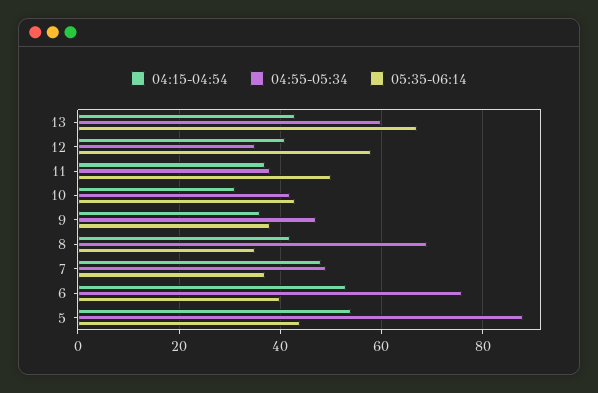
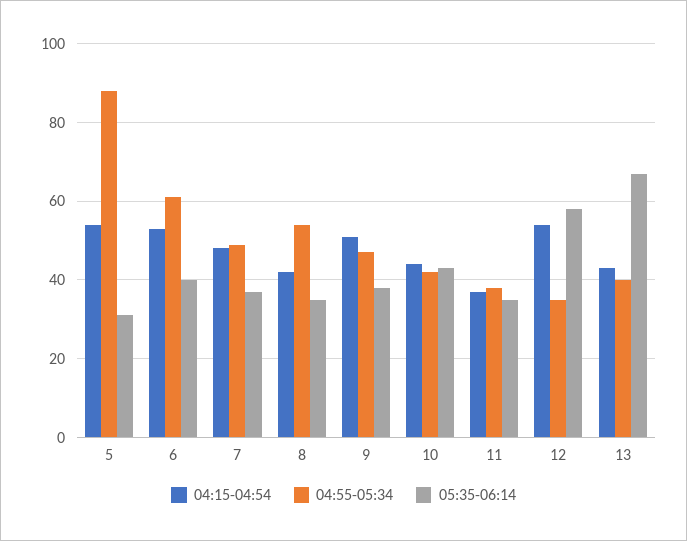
04:55-05:34, 13: 60 -> 40
04:15-04:54, 12: 40 -> 55
05:35-06:14, 11: 50 -> 35
04:15-04:54, 10: 30 -> 45
04:15-04:54, 9: 35 -> 50
04:55-05:34, 8: 70 -> 55
04:55-05:34, 6: 75 -> 60
05:35-06:14, 5: 45 -> 30

